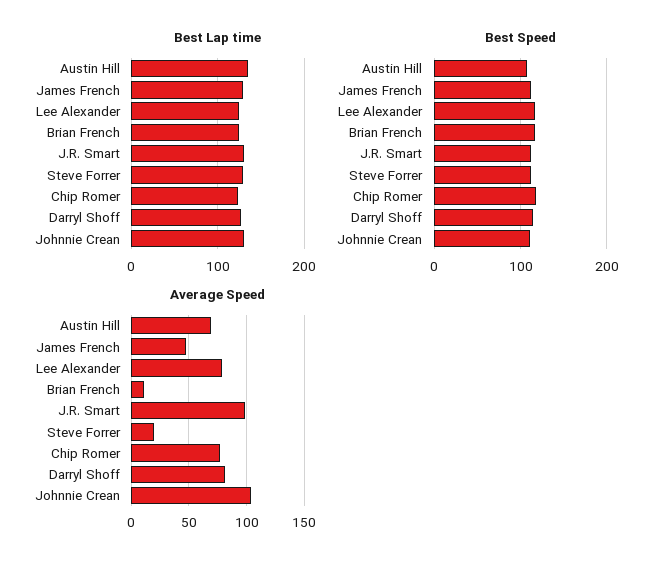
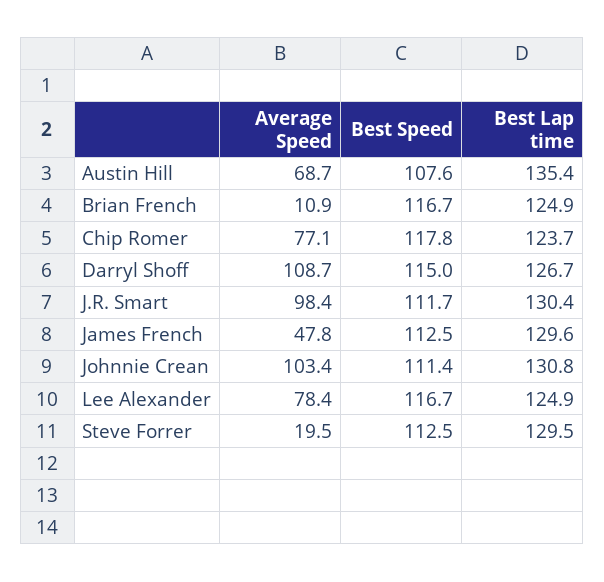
Average Speed, Darryl Shoff: 80 -> 108.7

